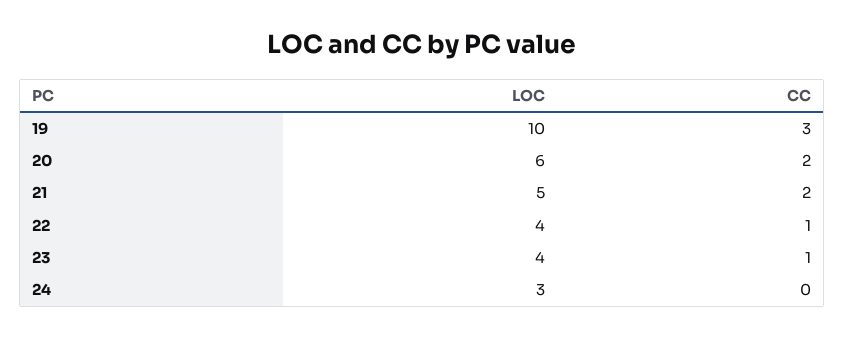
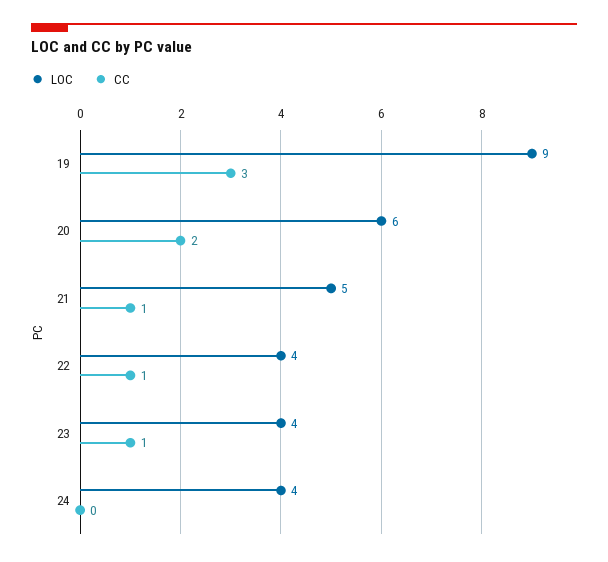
LOC, 19: 10 -> 9
CC, 21: 2 -> 1
LOC, 24: 3 -> 4

